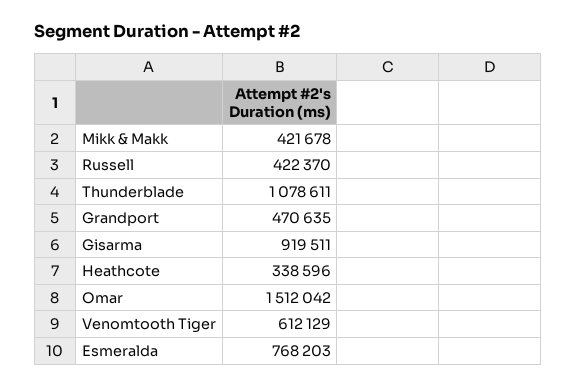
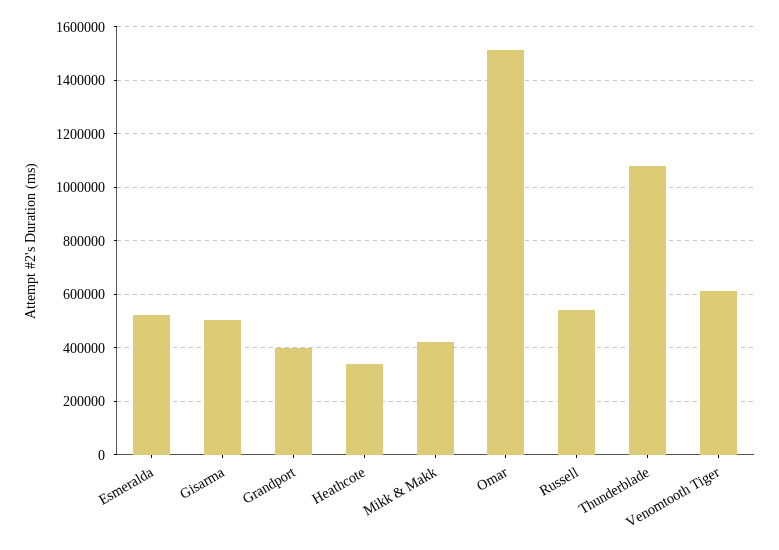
Russell: 422370 -> 550000
Grandport: 470635 -> 400000
Gisarma: 919511 -> 500000
Esmeralda: 768203 -> 525000

